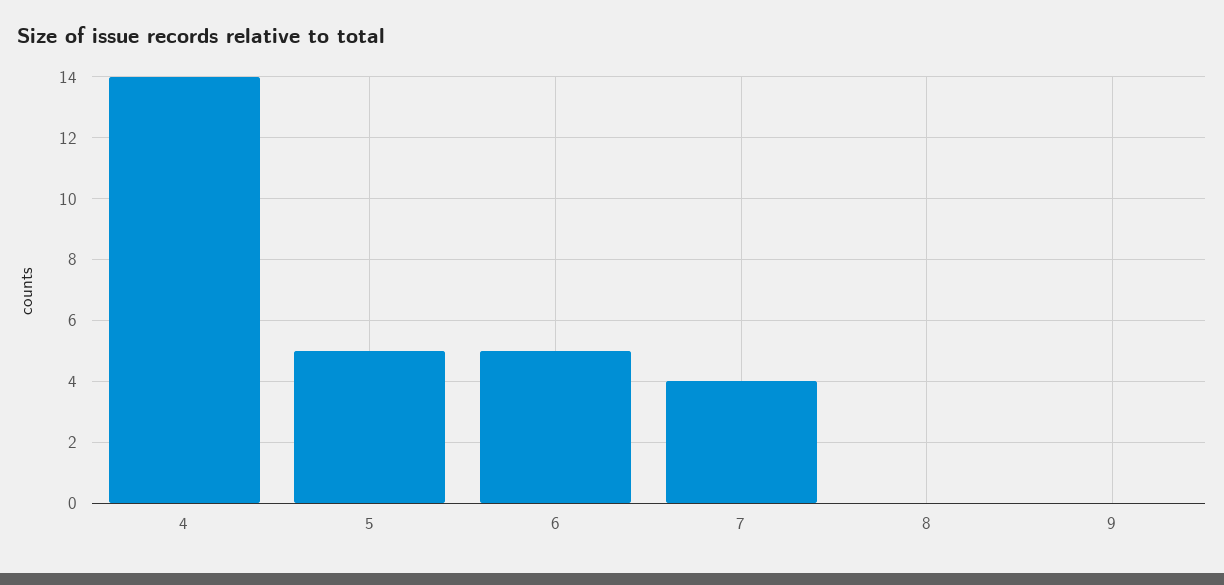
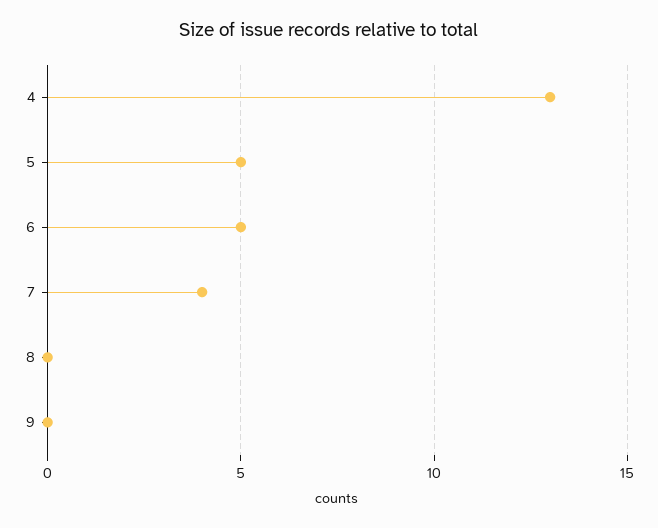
4: 14 -> 13

